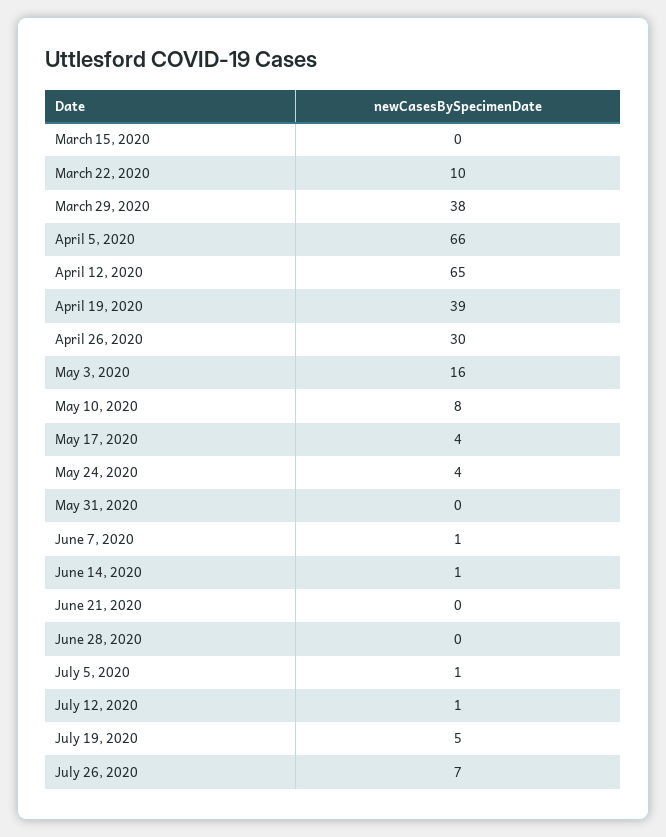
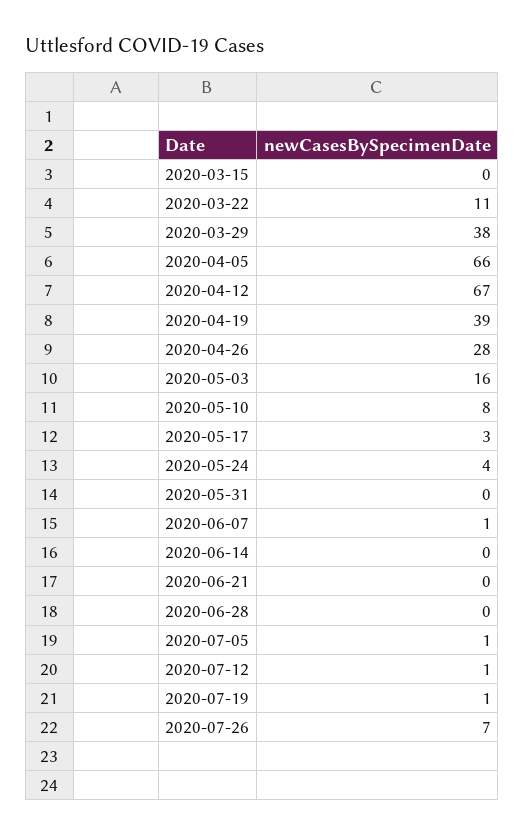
March 22, 2020: 10 -> 11
April 12, 2020: 65 -> 67
April 26, 2020: 30 -> 28
May 17, 2020: 4 -> 3
June 14, 2020: 1 -> 0
July 19, 2020: 5 -> 1

